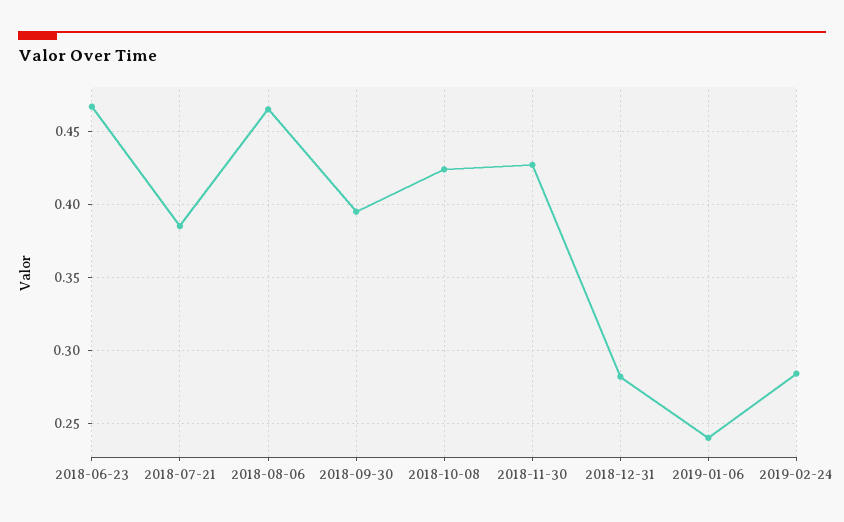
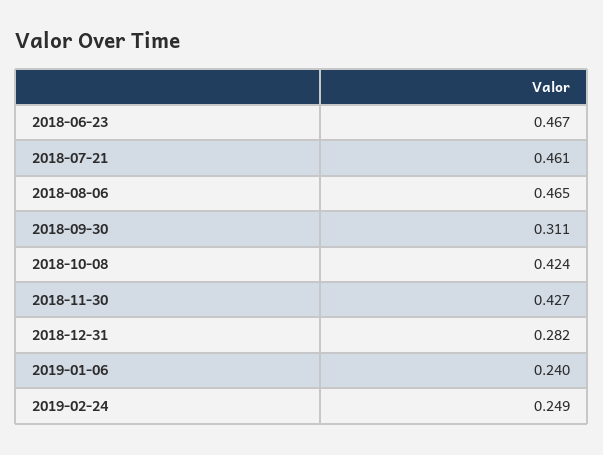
2018-07-21: 0.385 -> 0.461
2018-09-30: 0.395 -> 0.311
2019-02-24: 0.285 -> 0.249

